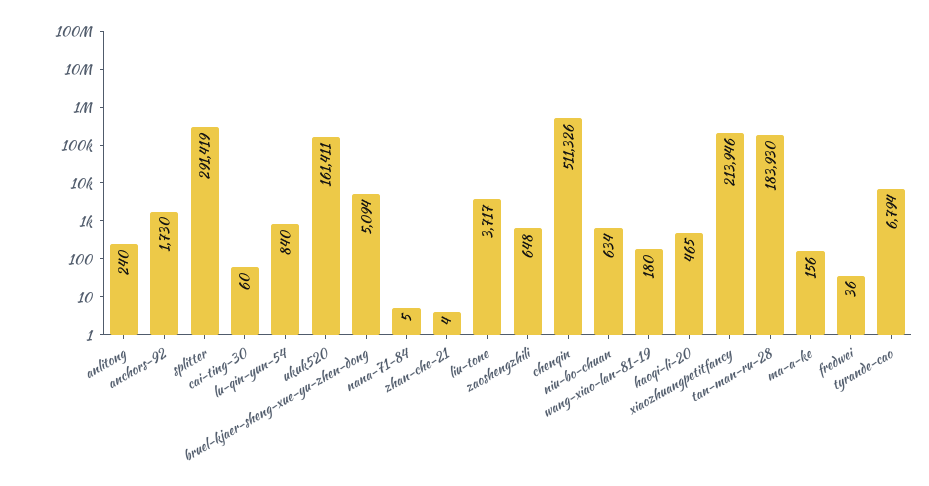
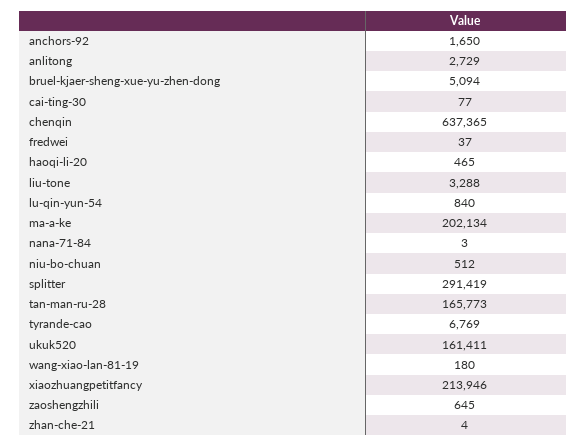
anlitong: 240 -> 2729
anchors-92: 1730 -> 1650
cai-ting-30: 60 -> 77
nana-71-84: 5 -> 3
liu-tone: 3717 -> 3288
zaoshengzhili: 648 -> 645
chenqin: 511326 -> 637365
niu-bo-chuan: 634 -> 512
tan-man-ru-28: 183930 -> 165773
ma-a-ke: 156 -> 202134
fredwei: 36 -> 37
tyrande-cao: 6794 -> 6769

